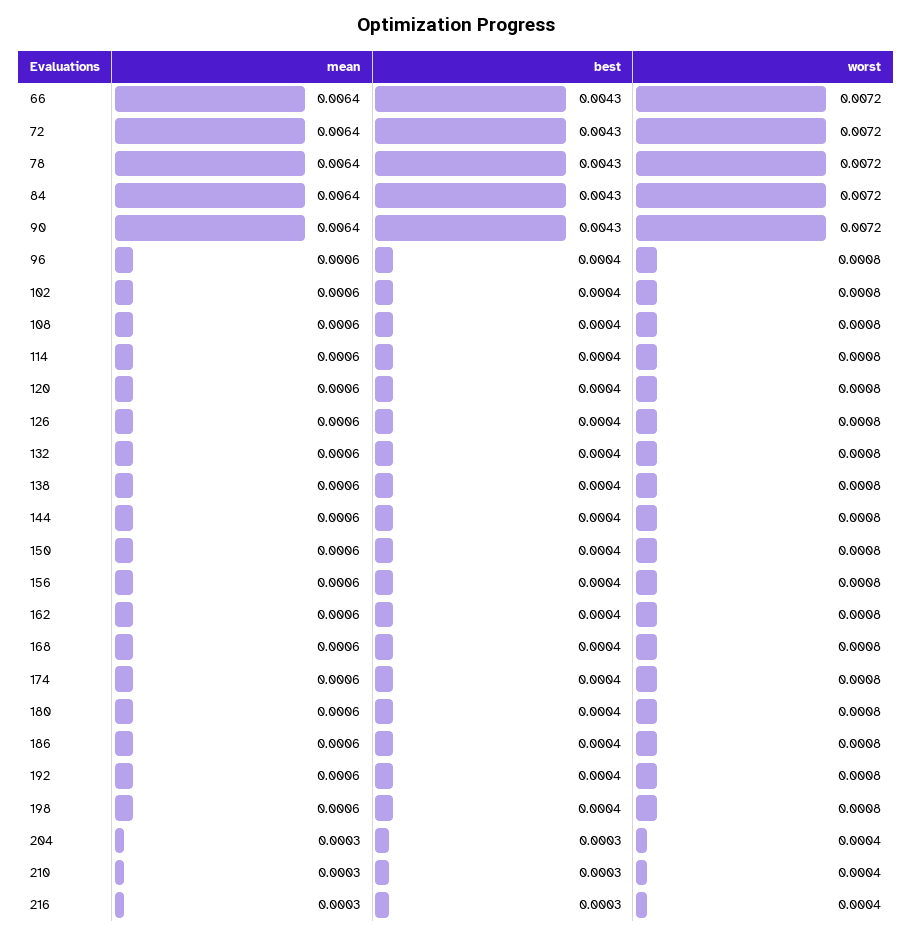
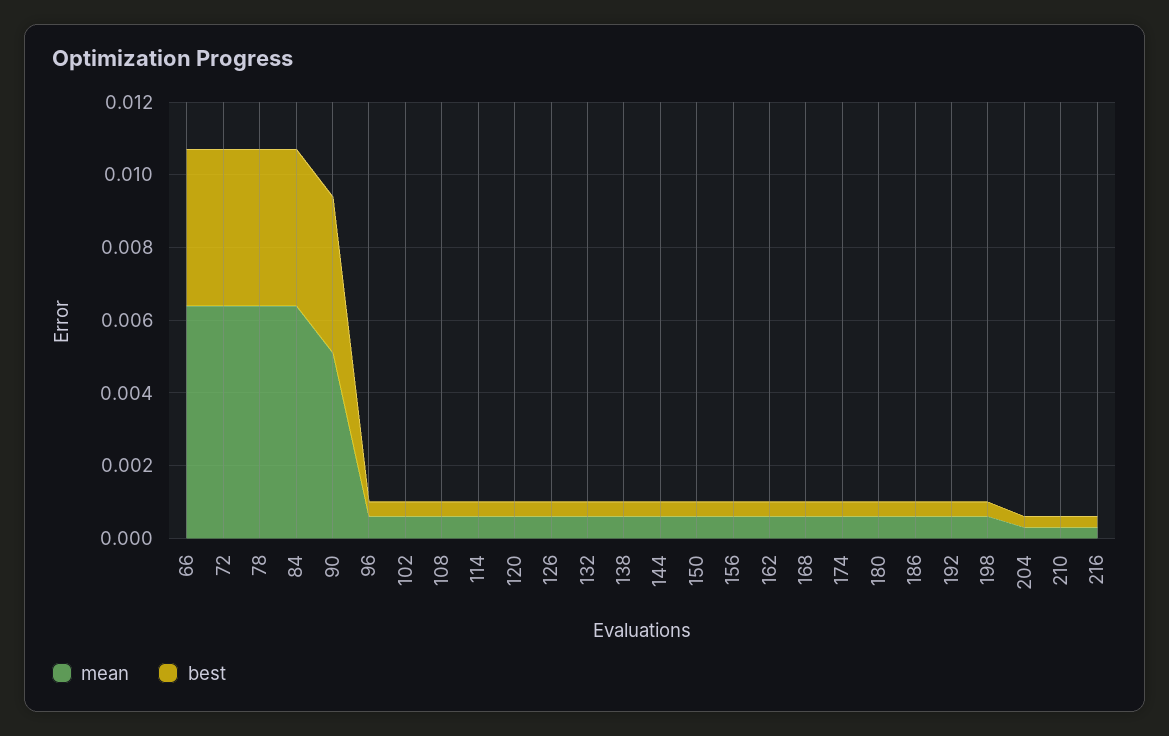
worst, 66: 0.0072 -> none
worst, 72: 0.0072 -> none
worst, 78: 0.0072 -> none
worst, 84: 0.0072 -> none
mean, 90: 0.0064 -> 0.005
worst, 90: 0.0072 -> none
worst, 96: 0.0008 -> none
worst, 102: 0.0008 -> none
worst, 108: 0.0008 -> none
worst, 114: 0.0008 -> none
worst, 120: 0.0008 -> none
worst, 126: 0.0008 -> none
worst, 132: 0.0008 -> none
worst, 138: 0.0008 -> none
worst, 144: 0.0008 -> none
worst, 150: 0.0008 -> none
worst, 156: 0.0008 -> none
worst, 162: 0.0008 -> none
worst, 168: 0.0008 -> none
worst, 174: 0.0008 -> none
worst, 180: 0.0008 -> none
worst, 186: 0.0008 -> none
worst, 192: 0.0008 -> none
worst, 198: 0.0008 -> none
worst, 204: 0.0004 -> none
worst, 210: 0.0004 -> none
worst, 216: 0.0004 -> none

